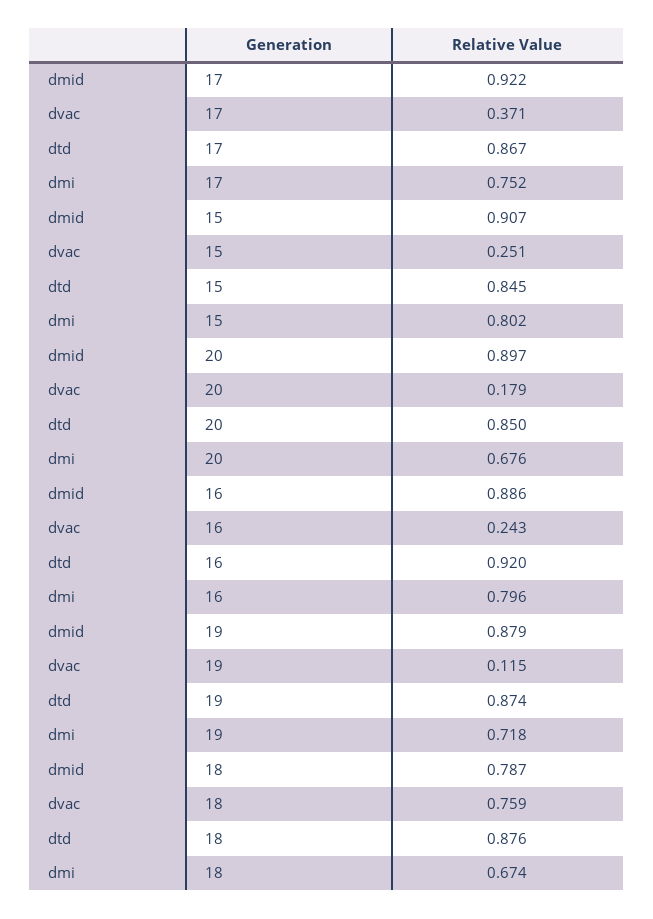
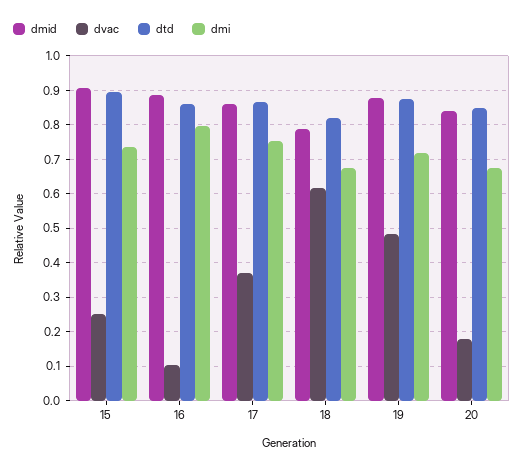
dmid, 17: 0.922 -> 0.86
dtd, 15: 0.845 -> 0.9
dmi, 15: 0.802 -> 0.74
dmid, 20: 0.897 -> 0.84
dvac, 16: 0.243 -> 0.1
dtd, 16: 0.92 -> 0.86
dvac, 19: 0.115 -> 0.48
dvac, 18: 0.759 -> 0.62
dtd, 18: 0.876 -> 0.82

